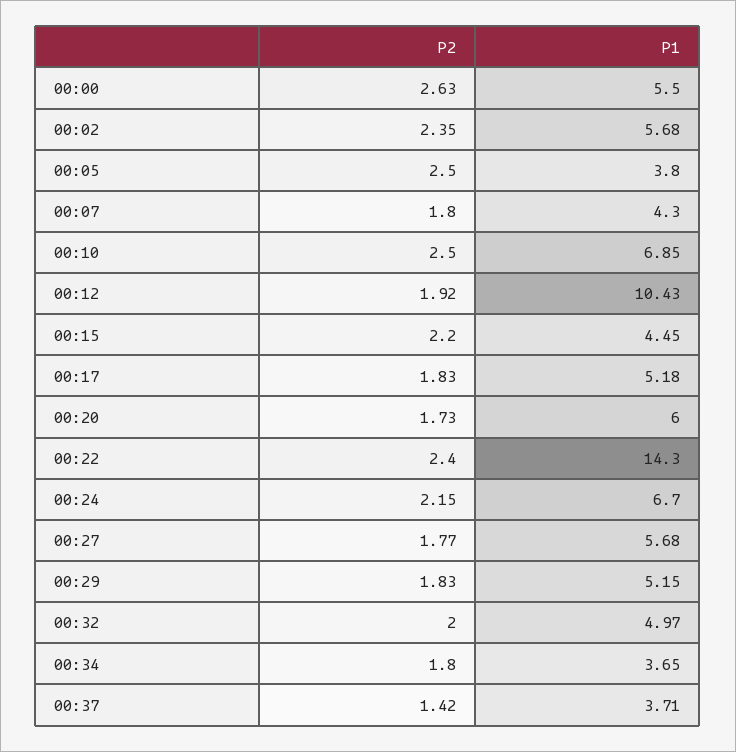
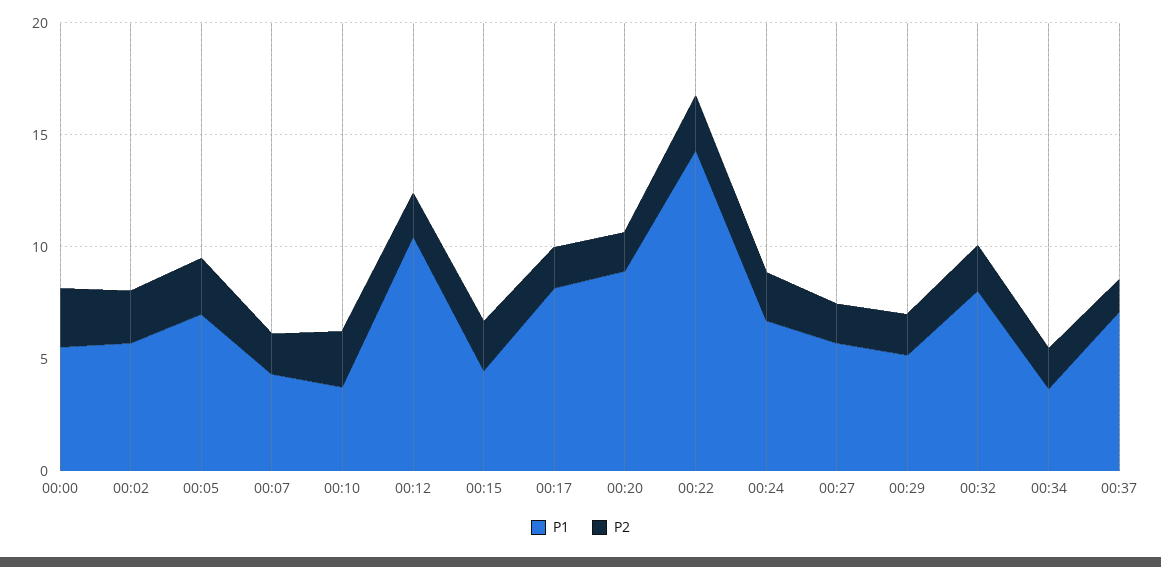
P1, 00:05: 3.8 -> 7
P1, 00:10: 6.85 -> 4
P1, 00:17: 5.18 -> 8
P1, 00:20: 6 -> 9
P1, 00:32: 4.97 -> 8
P1, 00:37: 3.71 -> 7

